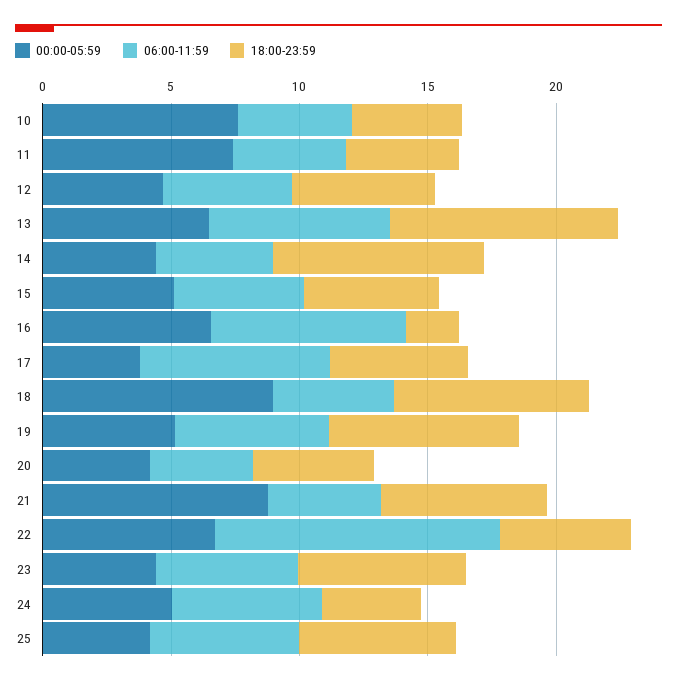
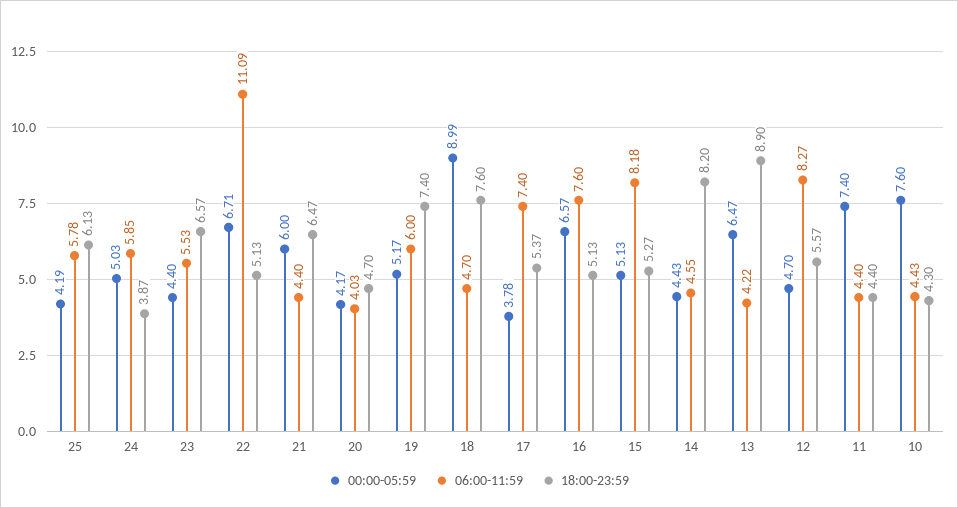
06:00-11:59, 12: 5 -> 8.27
06:00-11:59, 13: 7 -> 4.22
06:00-11:59, 15: 5 -> 8.18
18:00-23:59, 16: 2 -> 5.13
00:00-05:59, 21: 9 -> 6

